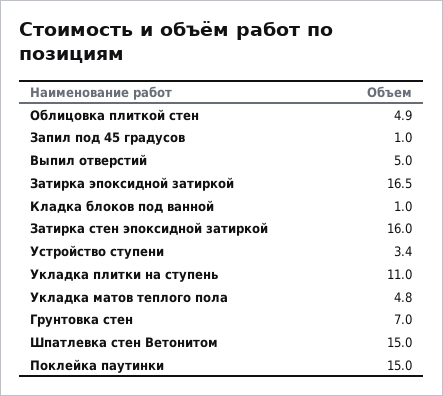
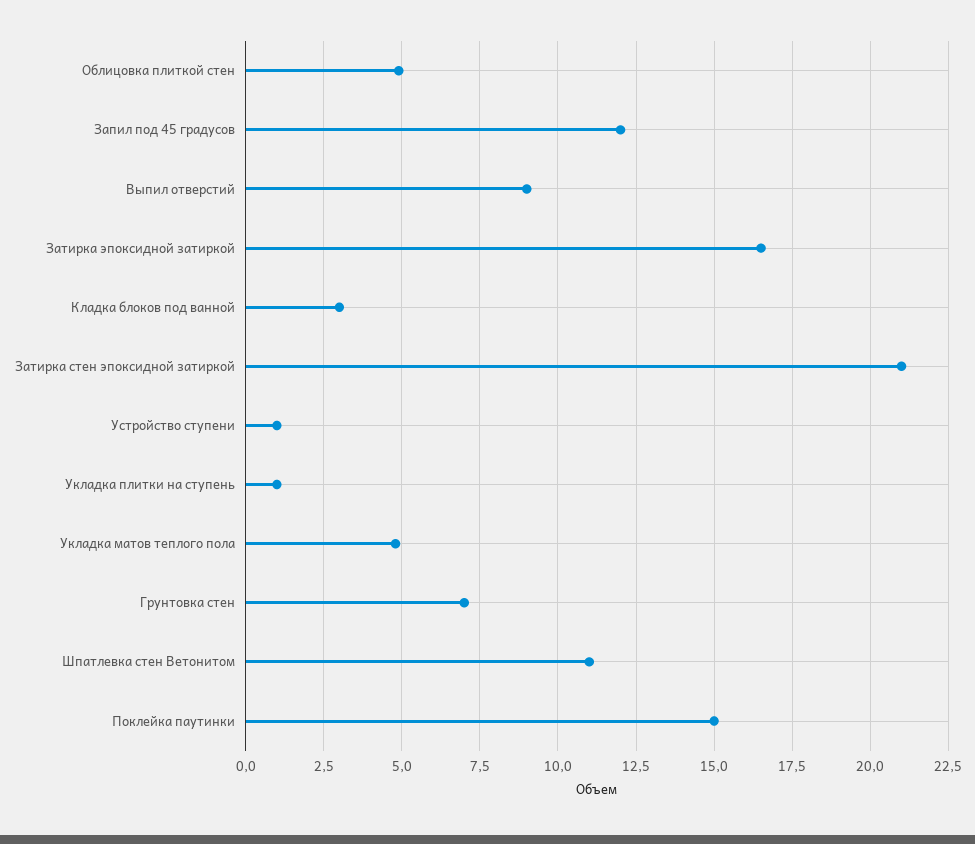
Запил под 45 градусов: 1 -> 12
Выпил отверстий: 5 -> 9
Кладка блоков под ванной: 1 -> 3
Затирка стен эпоксидной затиркой: 16 -> 21
Устройство ступени: 3.4 -> 1
Укладка плитки на ступень: 11 -> 1
Шпатлевка стен Ветонитом: 15 -> 11

